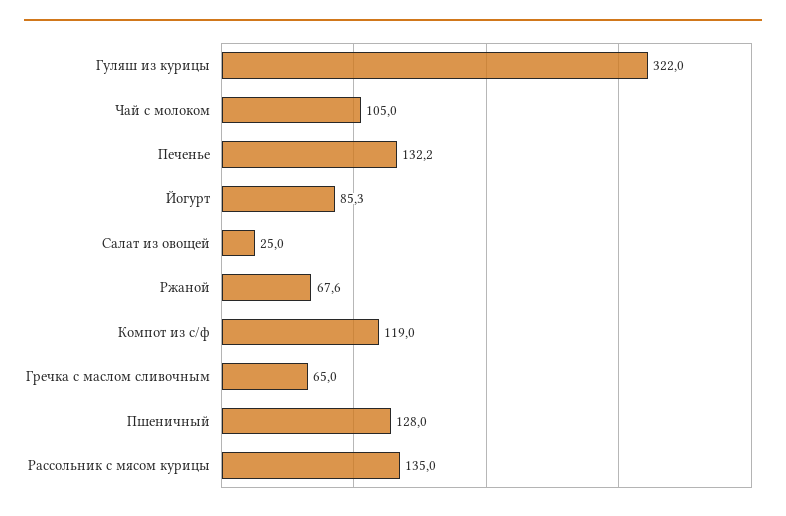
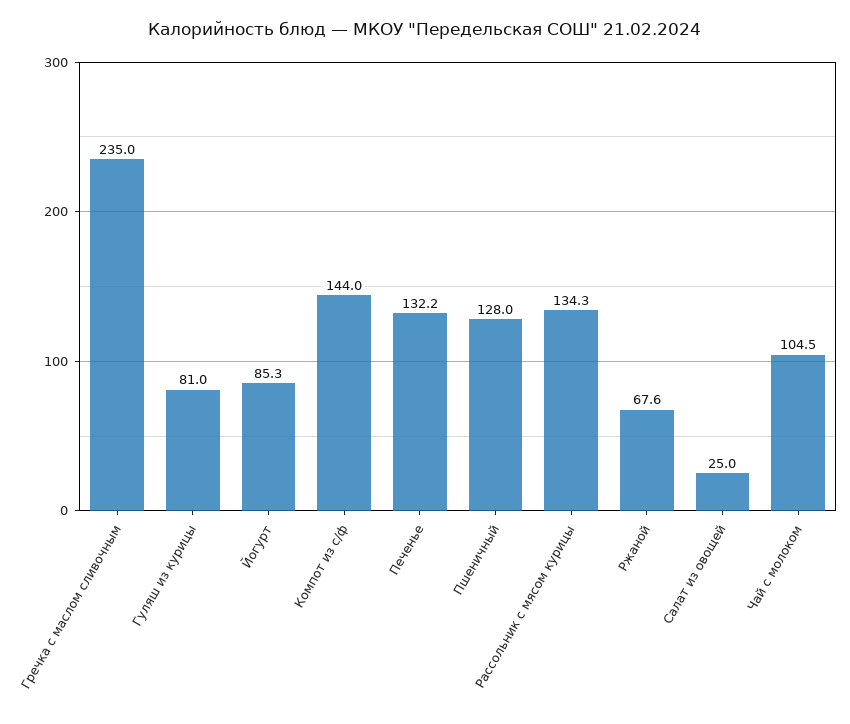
Гуляш из курицы: 322 -> 81
Чай с молоком: 105 -> 104.5
Компот из с/ф: 119 -> 144
Гречка с маслом сливочным: 65 -> 235
Рассольник с мясом курицы: 135 -> 134.3

